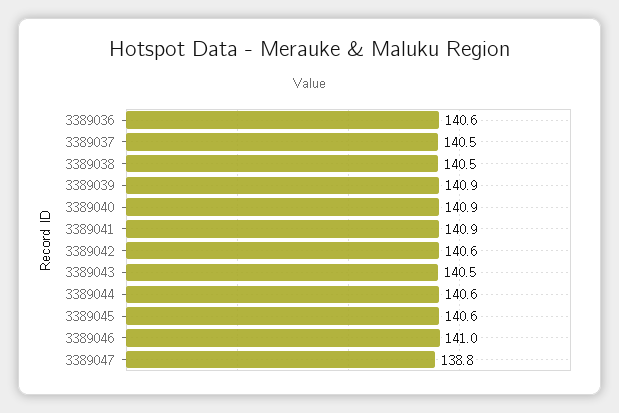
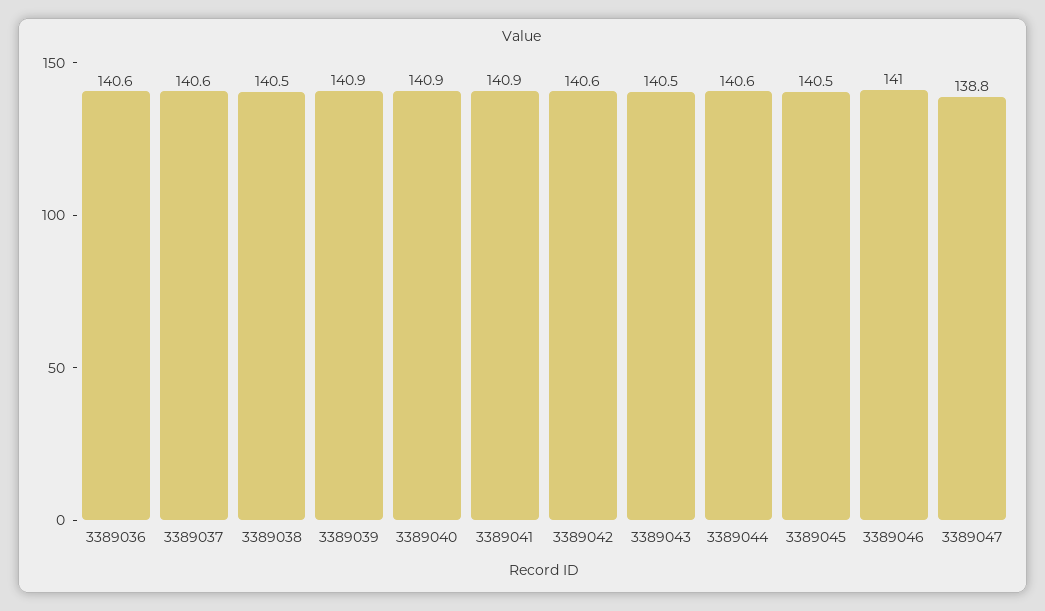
3389037: 140.5 -> 140.6
3389045: 140.6 -> 140.5

